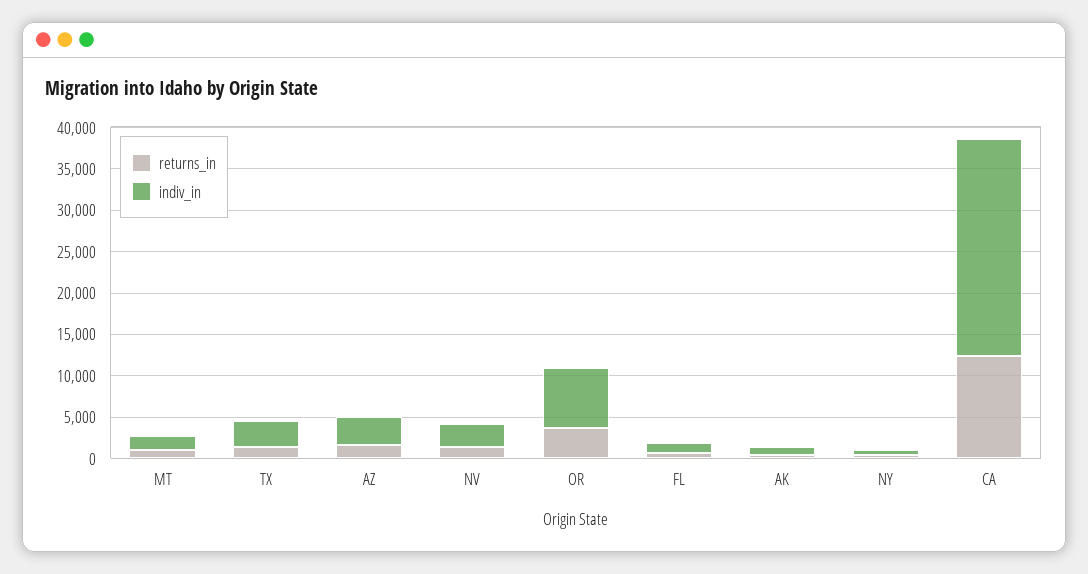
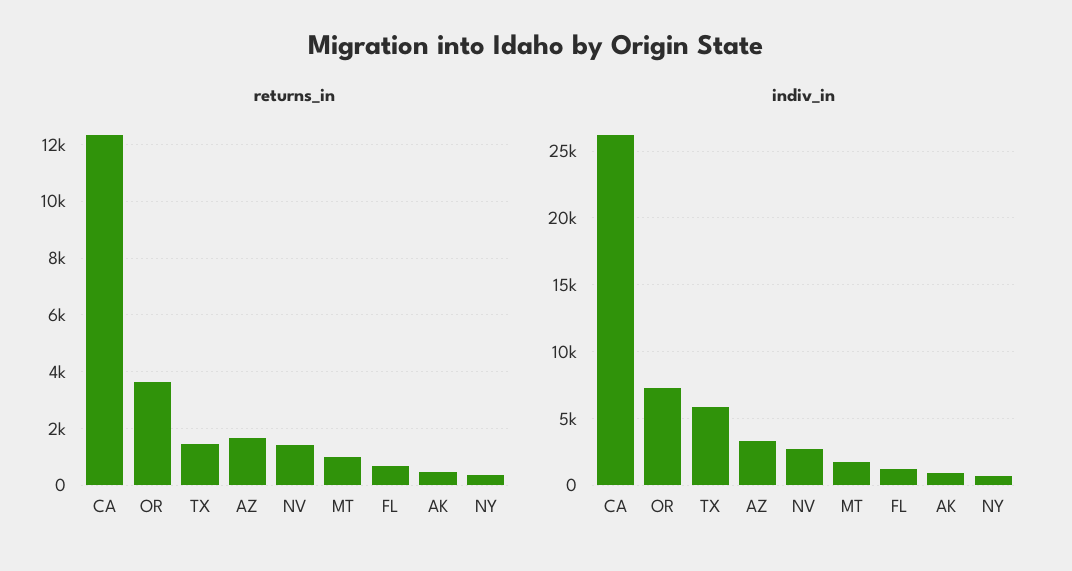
indiv_in, TX: 3000 -> 6000

